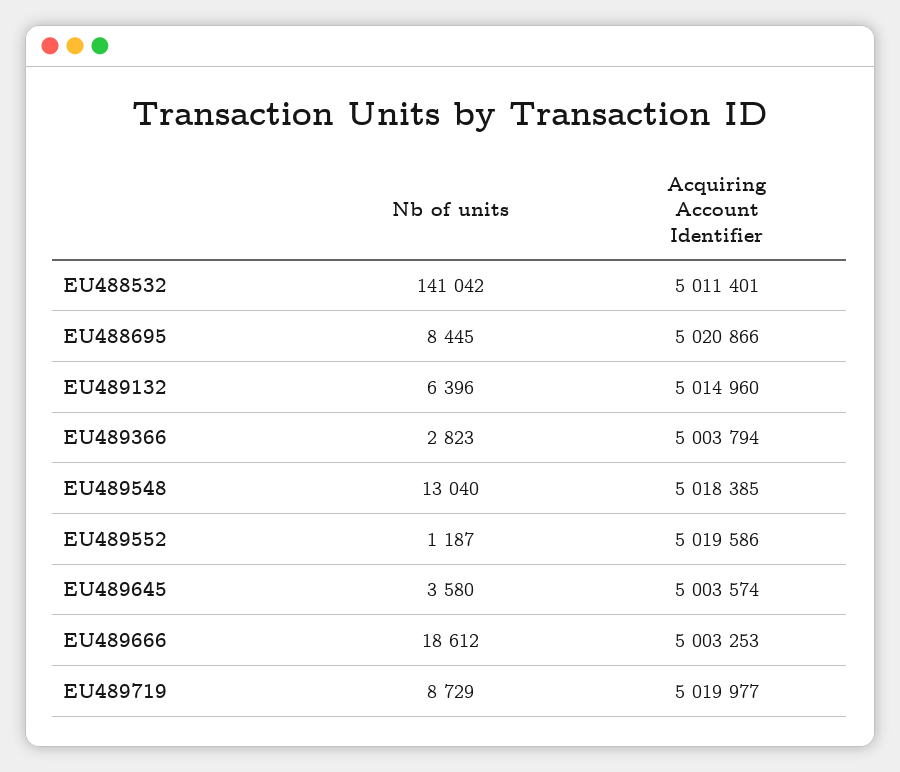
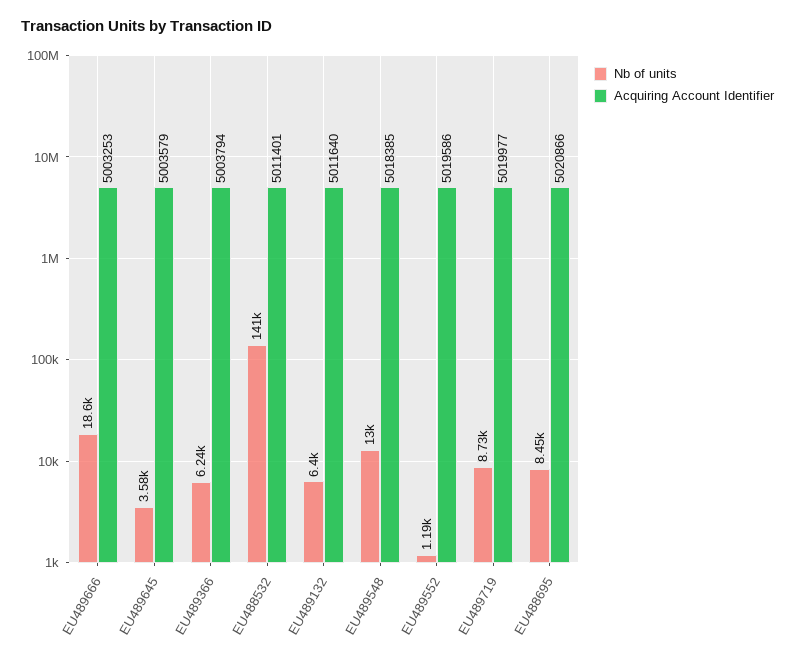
Acquiring Account Identifier, EU489132: 5014960 -> 5011640
Nb of units, EU489366: 2823 -> 6240
Acquiring Account Identifier, EU489645: 5003574 -> 5003579

